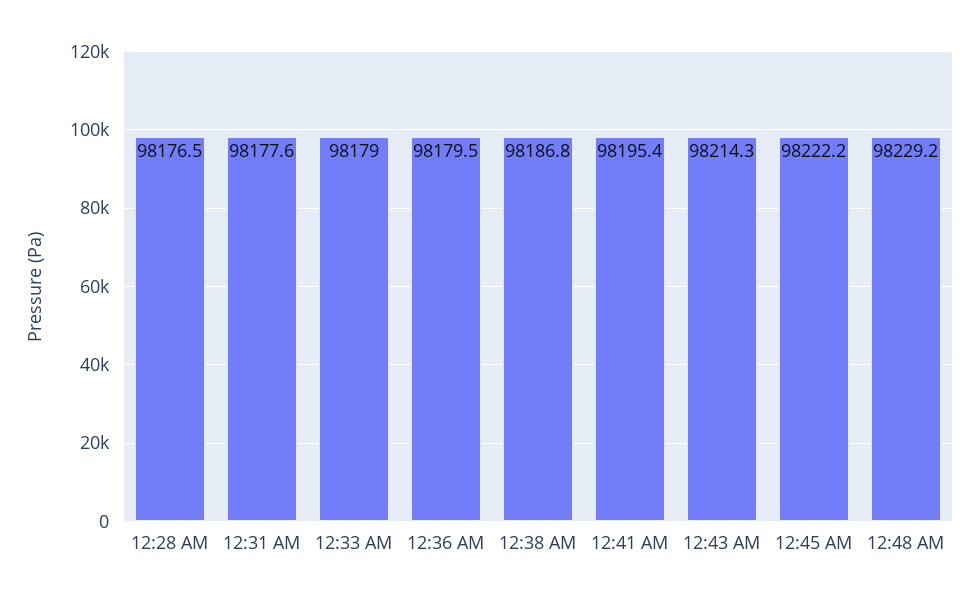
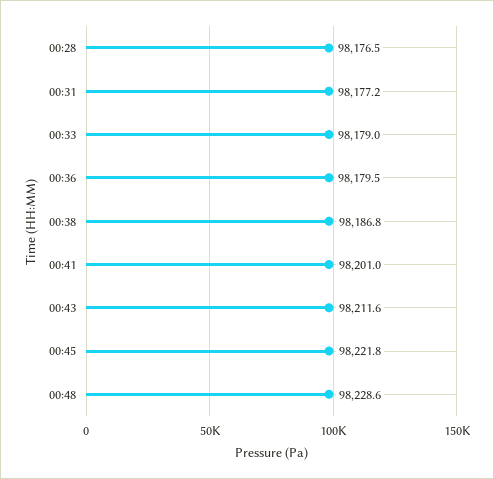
12:31 AM: 98177.6 -> 98177.2
12:41 AM: 98195.4 -> 98201
12:43 AM: 98214.3 -> 98211.6
12:45 AM: 98222.2 -> 98221.8
12:48 AM: 98229.2 -> 98228.6

